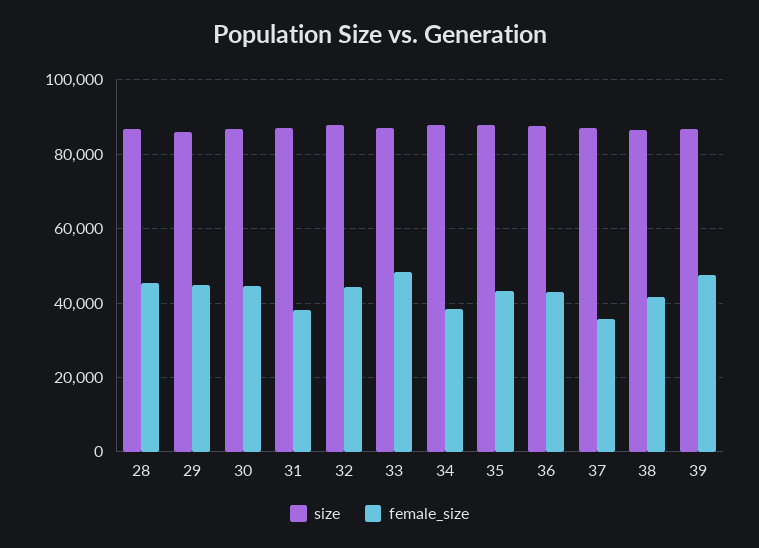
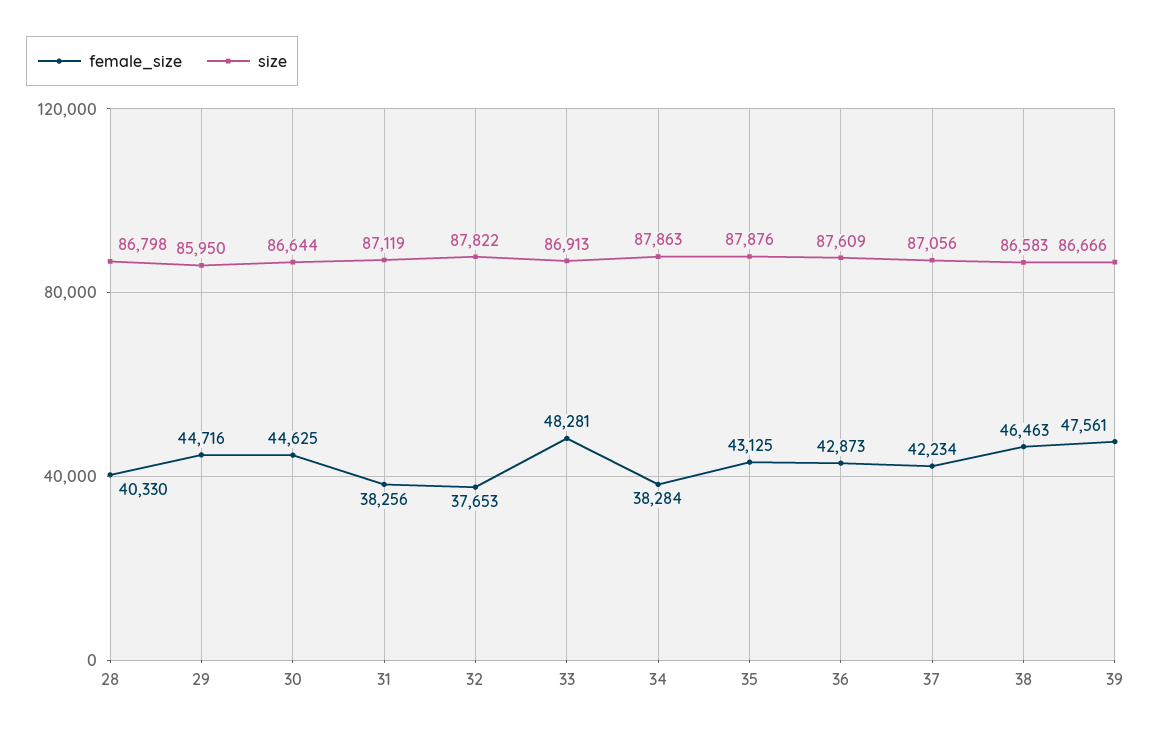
female_size, 28: 46000 -> 40330
female_size, 32: 44000 -> 37653
female_size, 37: 36000 -> 42234
female_size, 38: 42000 -> 46463

